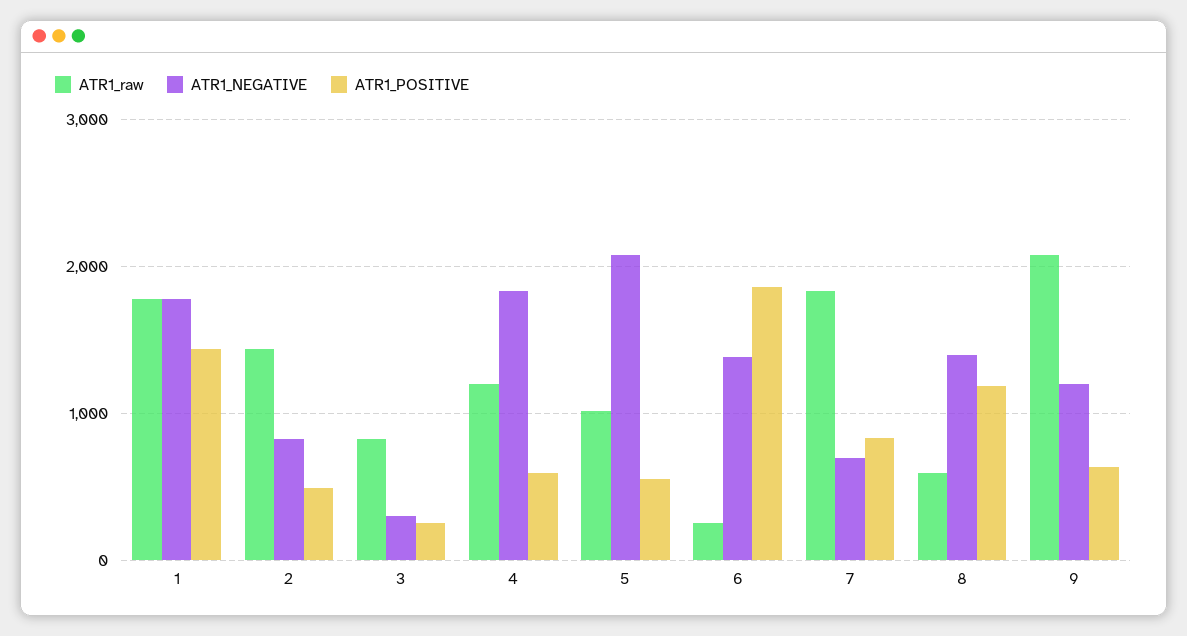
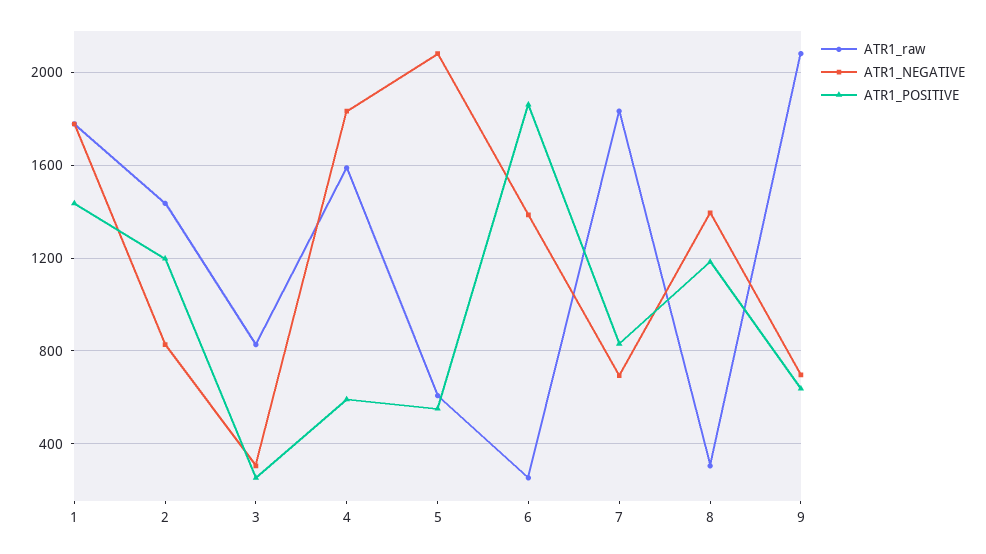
ATR1_POSITIVE, 2: 500 -> 1200
ATR1_raw, 4: 1200 -> 1600
ATR1_raw, 5: 1000 -> 600
ATR1_raw, 8: 600 -> 300
ATR1_NEGATIVE, 9: 1200 -> 700

